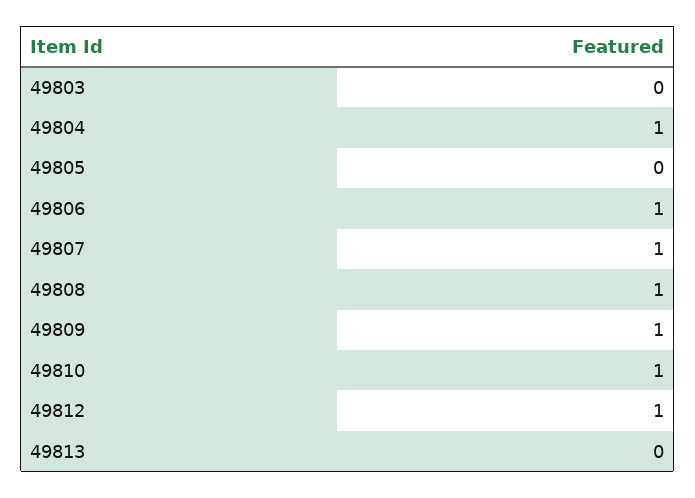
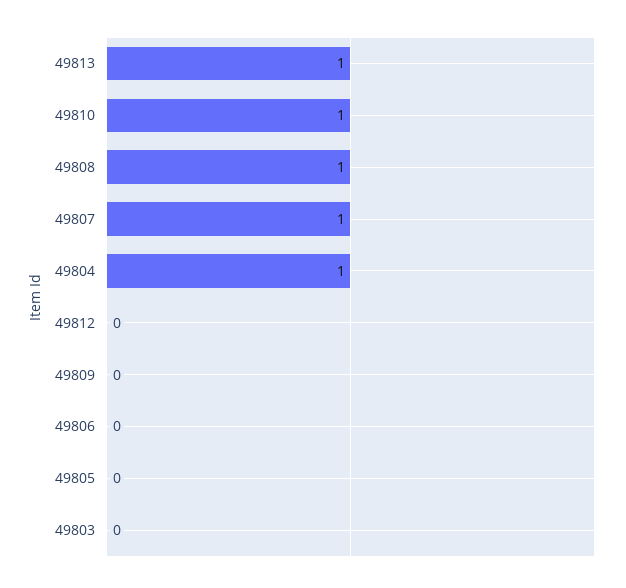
49806: 1 -> 0
49809: 1 -> 0
49812: 1 -> 0
49813: 0 -> 1

